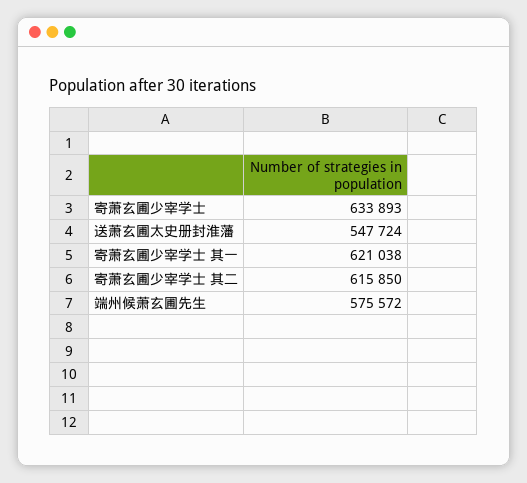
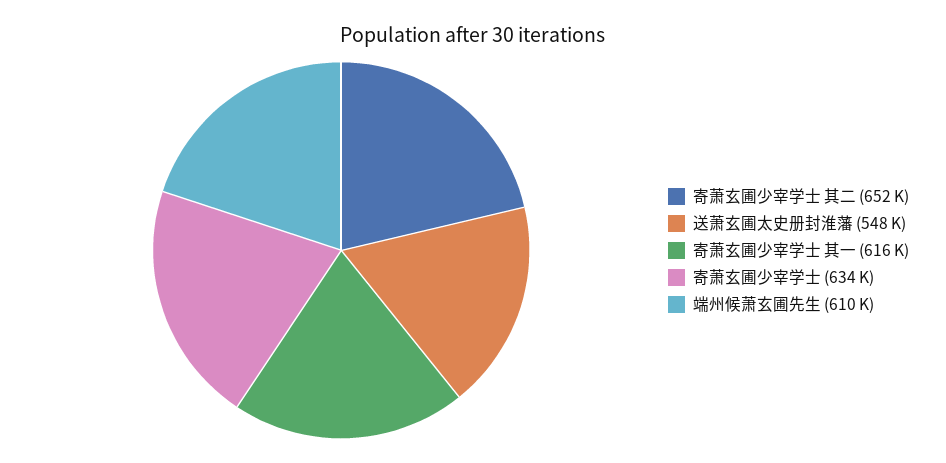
寄萧玄圃少宰学士 其一: 621038 -> 616000
寄萧玄圃少宰学士 其二: 615850 -> 652000
端州候萧玄圃先生: 575572 -> 610000

